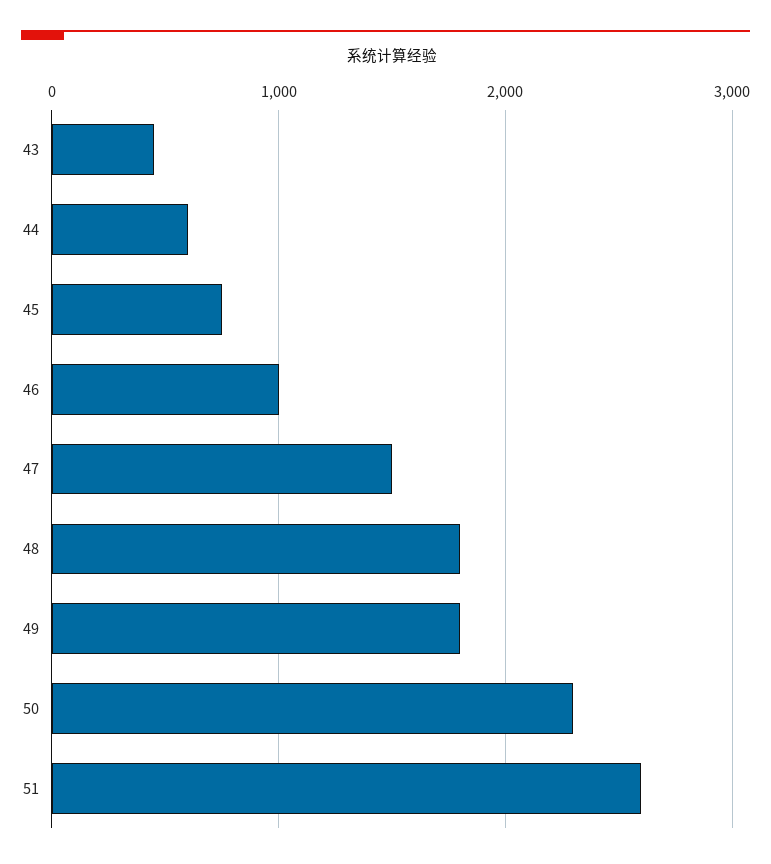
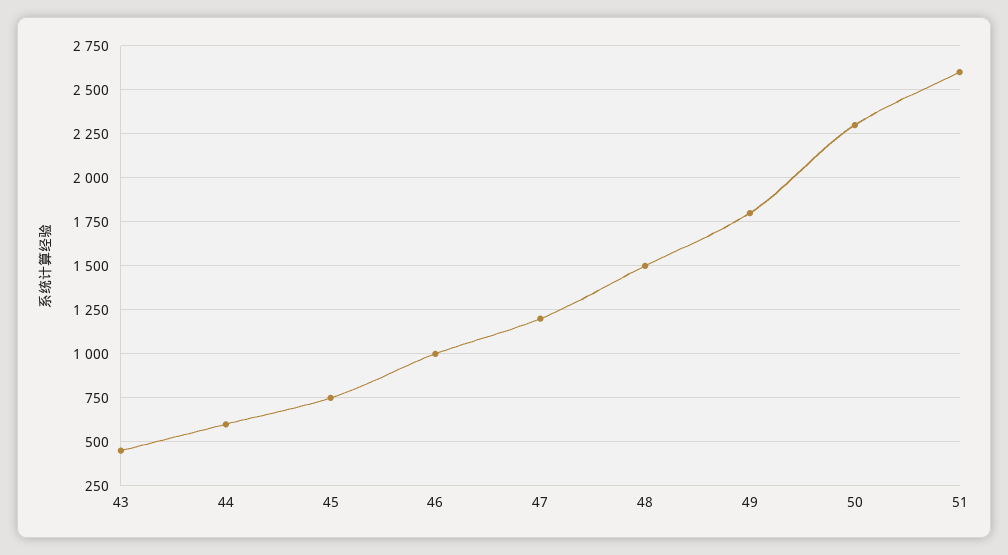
47: 1500 -> 1200
48: 1800 -> 1500

